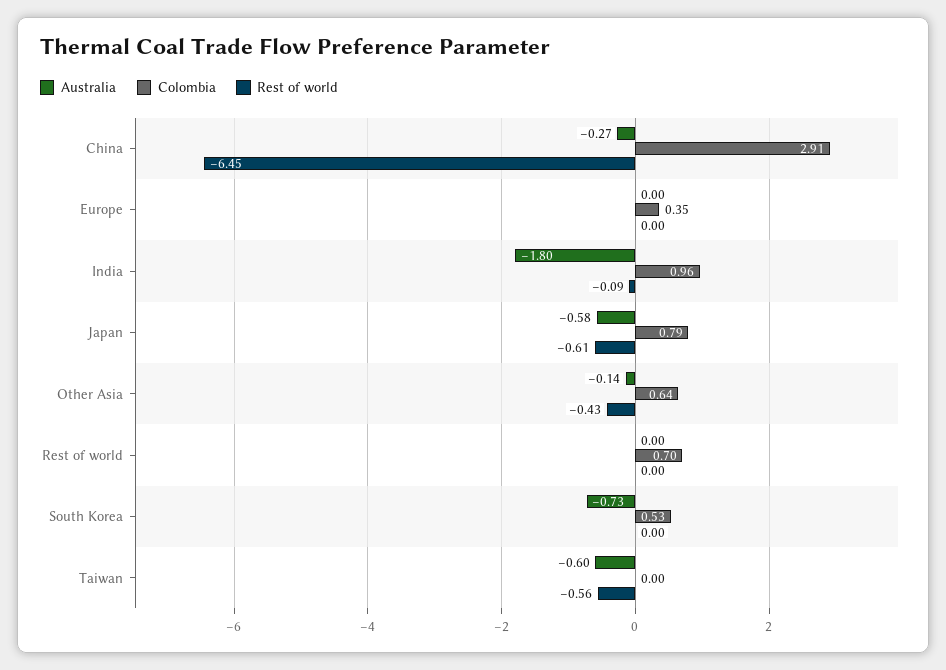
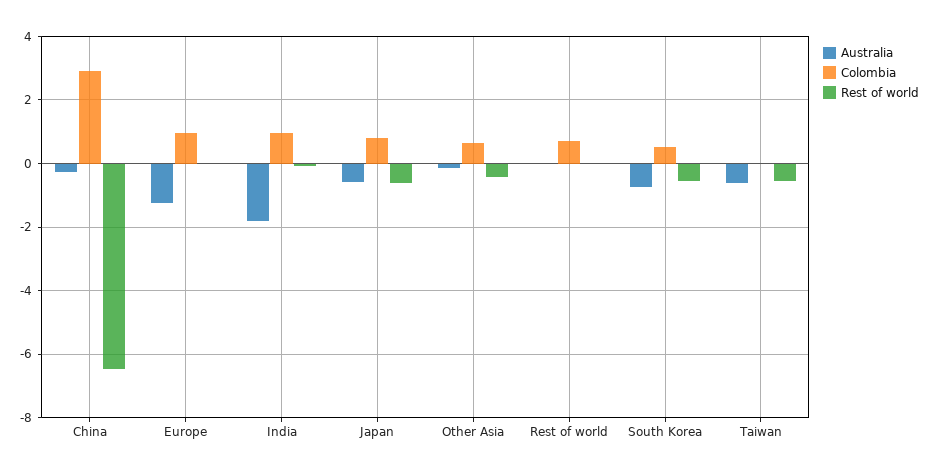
Australia, Europe: 0 -> -1.2
Colombia, Europe: 0.35 -> 1
Rest of world, South Korea: 0 -> -0.6

